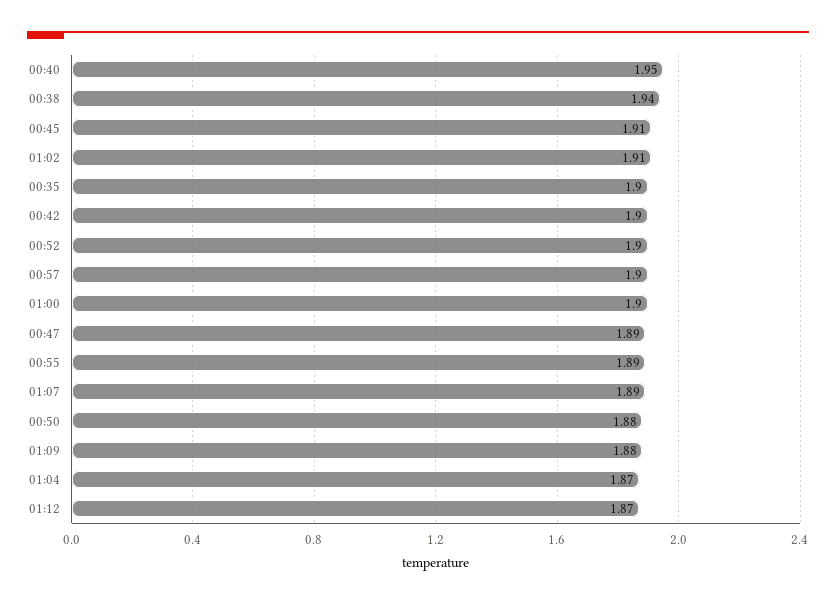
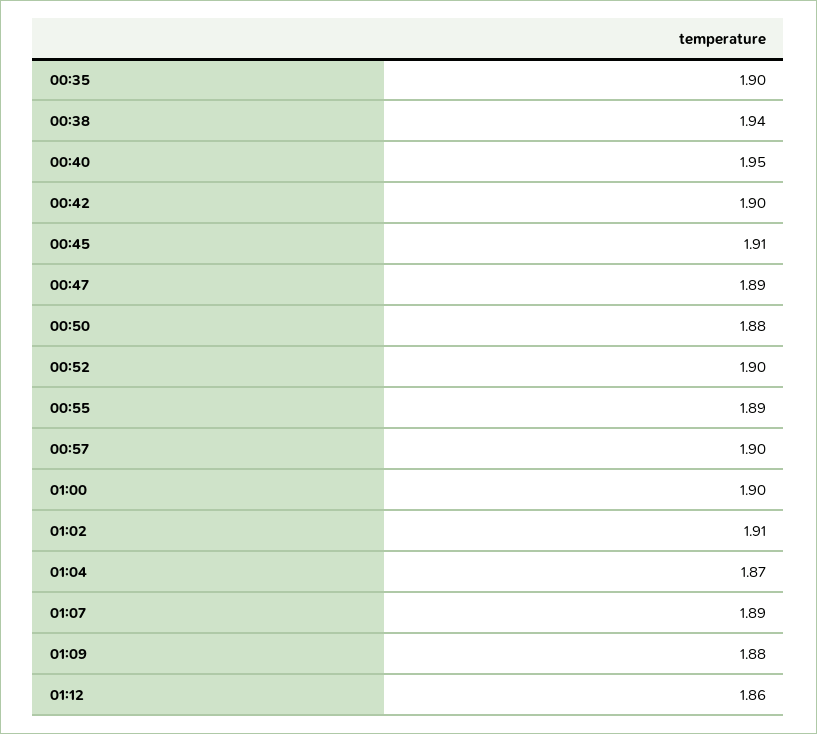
01:12: 1.87 -> 1.86

